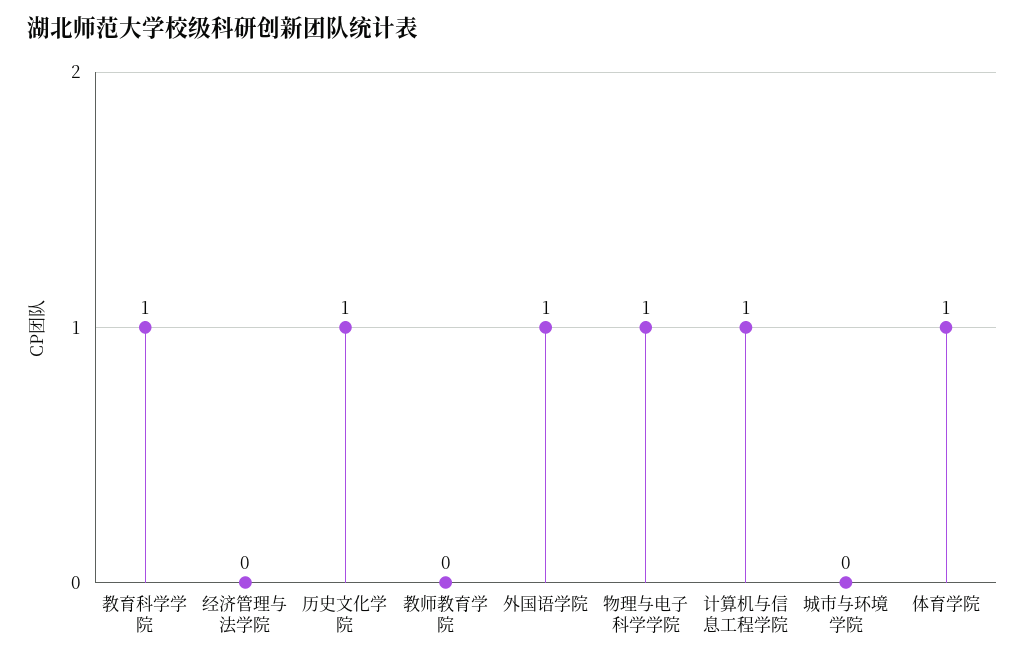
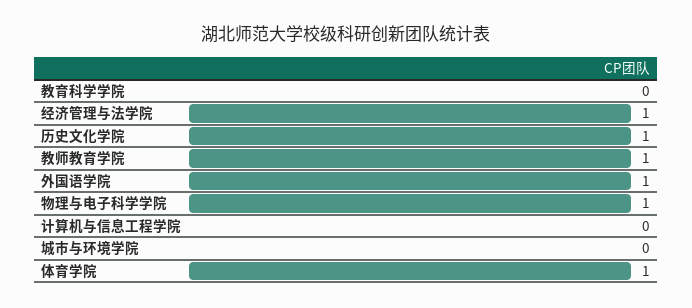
教育科学学院: 1 -> 0
经济管理与法学院: 0 -> 1
教师教育学院: 0 -> 1
计算机与信息工程学院: 1 -> 0

